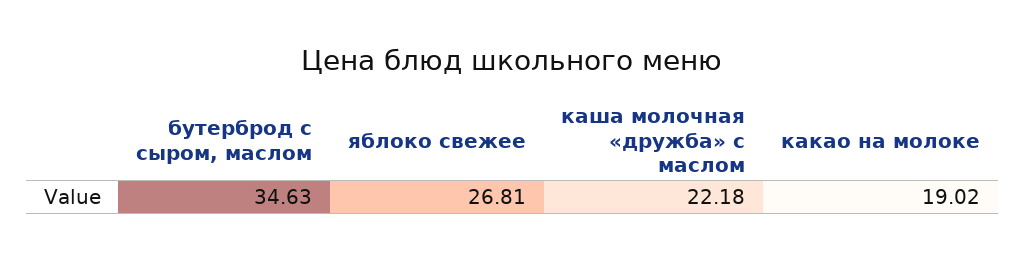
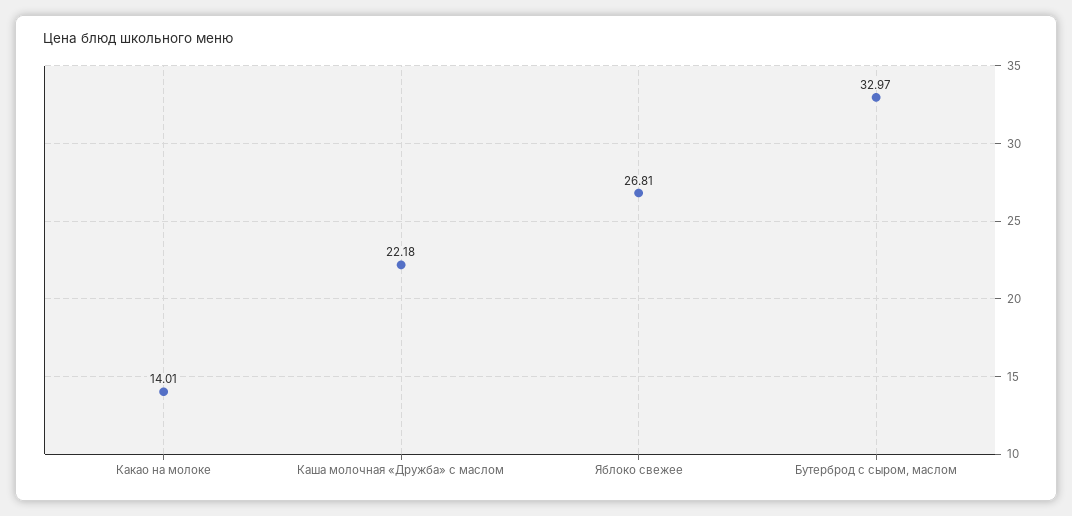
бутерброд с сыром, маслом: 34.63 -> 32.97
какао на молоке: 19.02 -> 14.01

